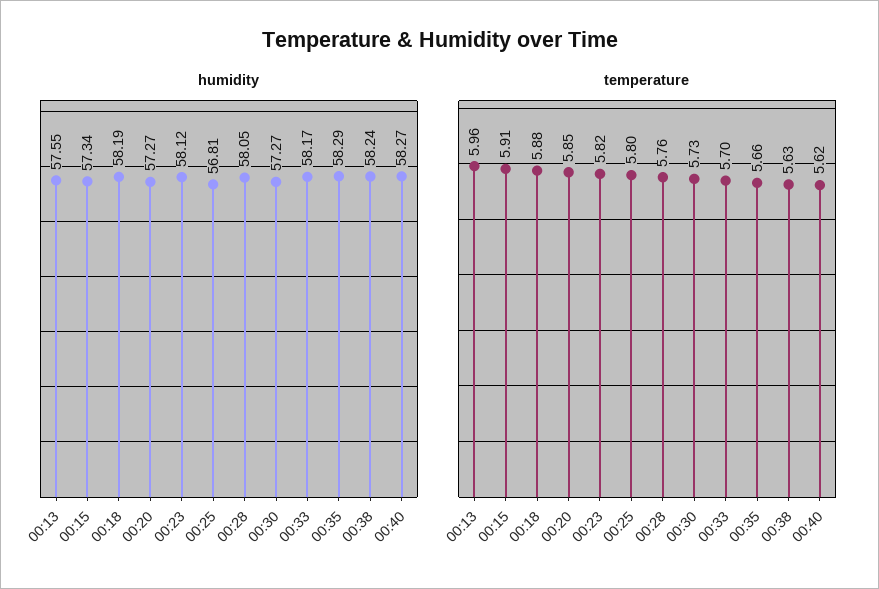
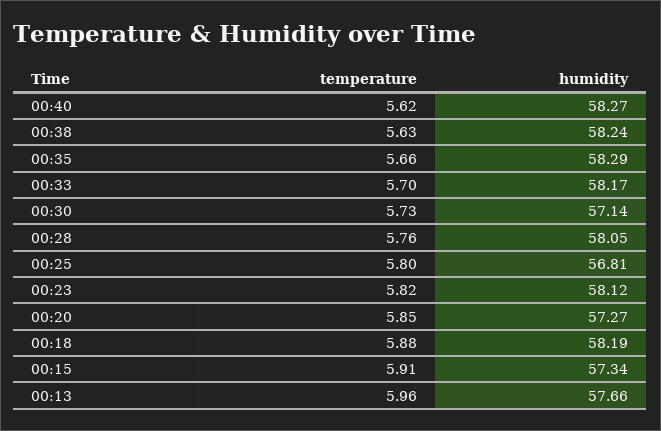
humidity, 00:13: 57.55 -> 57.66
humidity, 00:30: 57.27 -> 57.14

